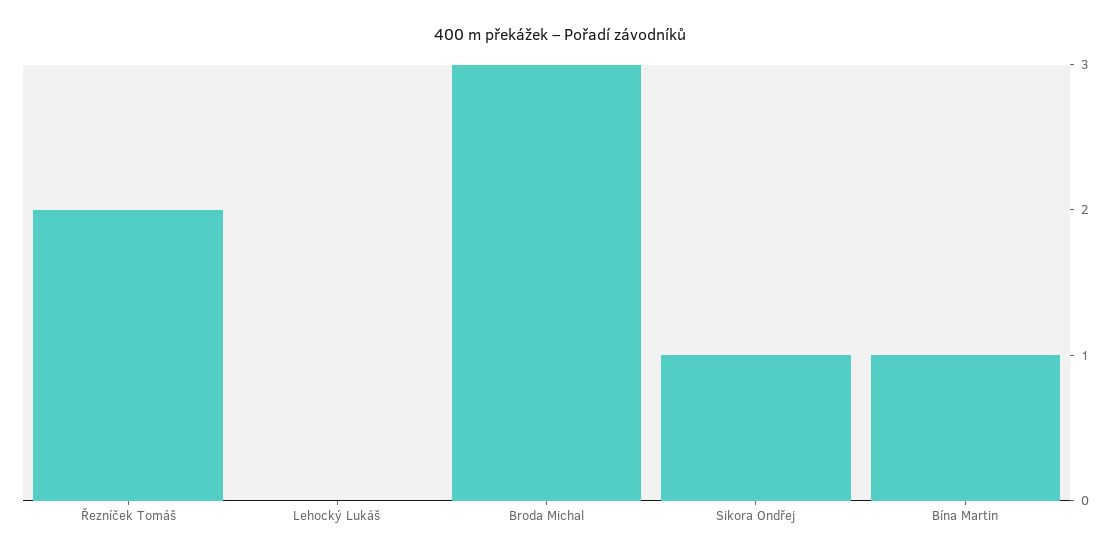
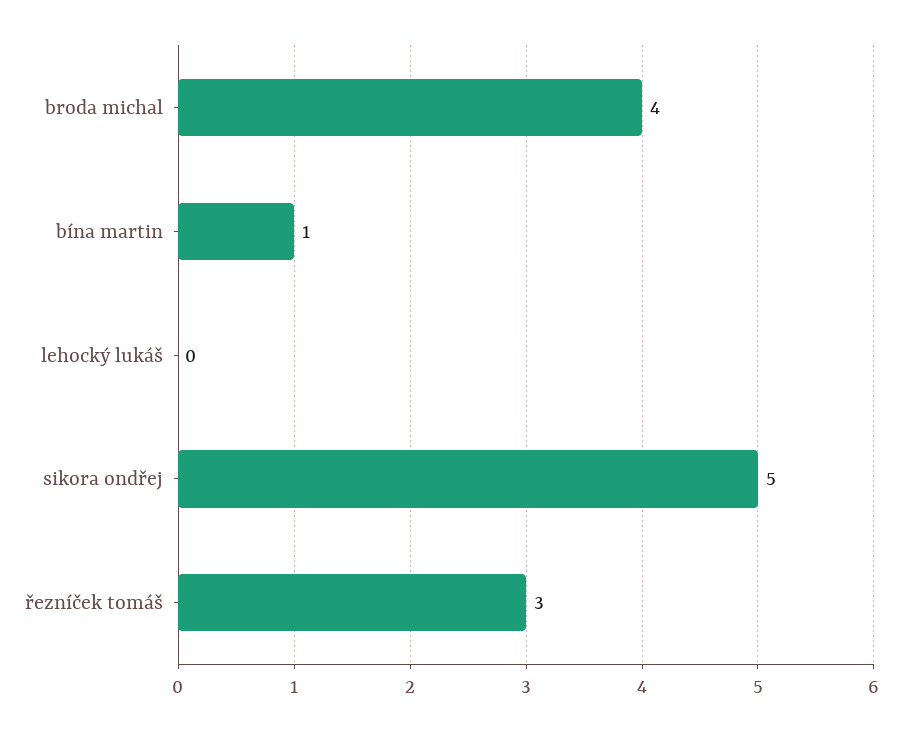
Řezníček Tomáš: 2 -> 3
Broda Michal: 3 -> 4
Sikora Ondřej: 1 -> 5

